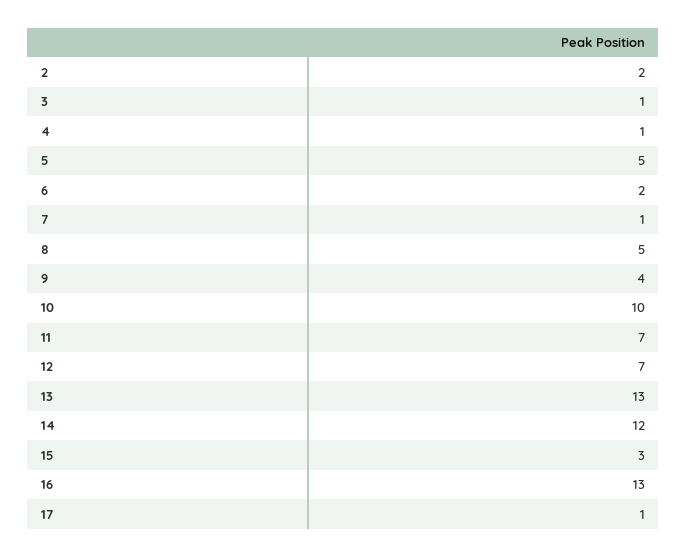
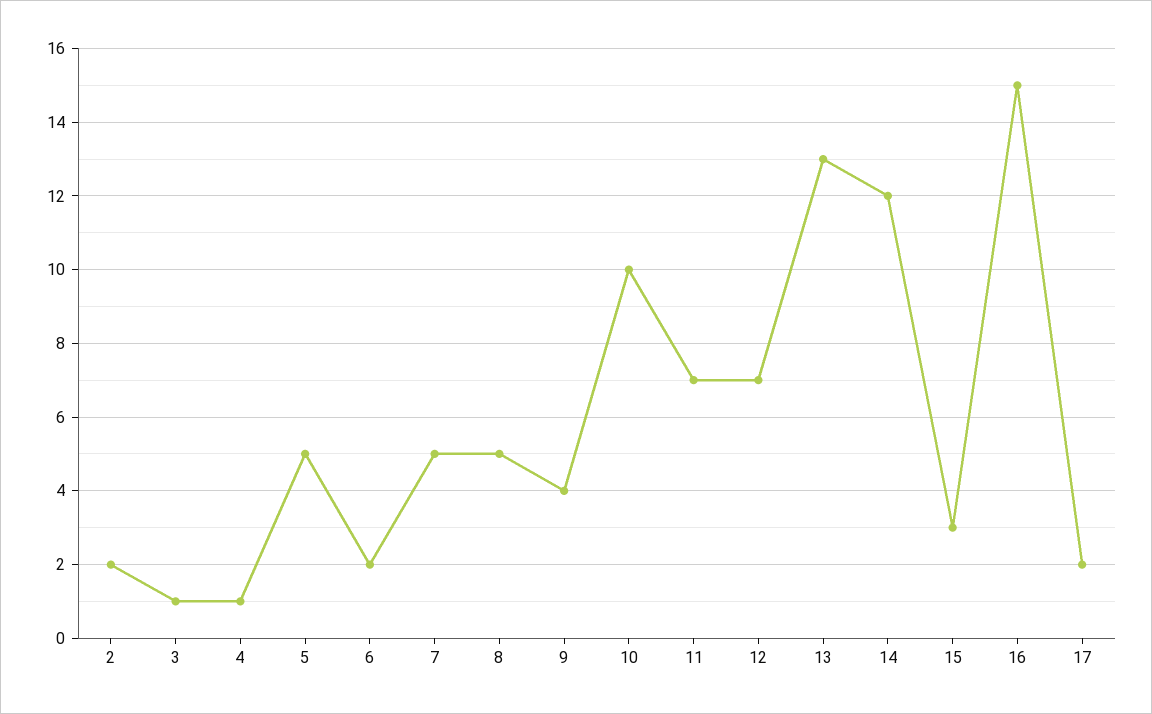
7: 1 -> 5
16: 13 -> 15
17: 1 -> 2

